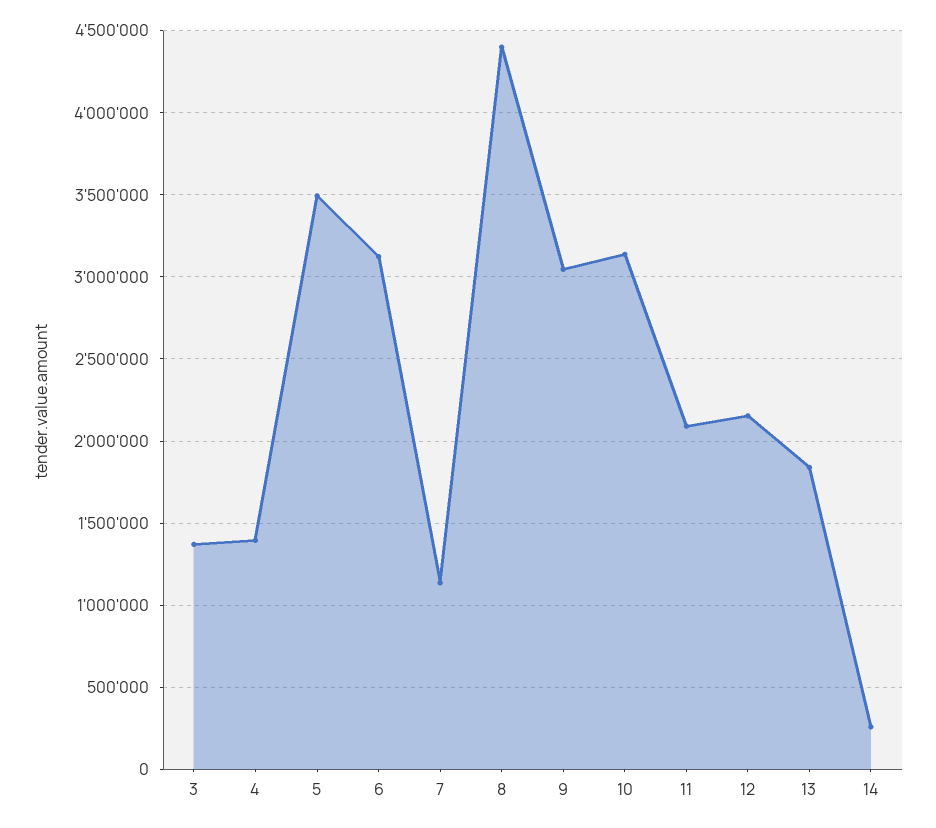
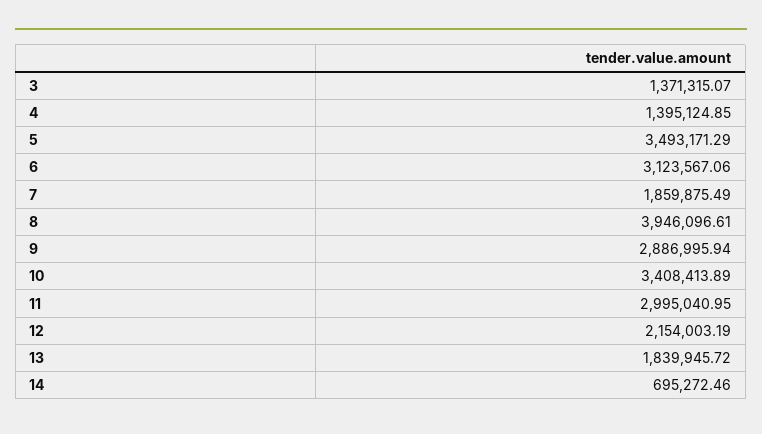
7: 1150000 -> 1859875.49
8: 4400000 -> 3946096.61
9: 3050000 -> 2886995.94
10: 3150000 -> 3408413.89
11: 2100000 -> 2995040.95
14: 250000 -> 695272.46

